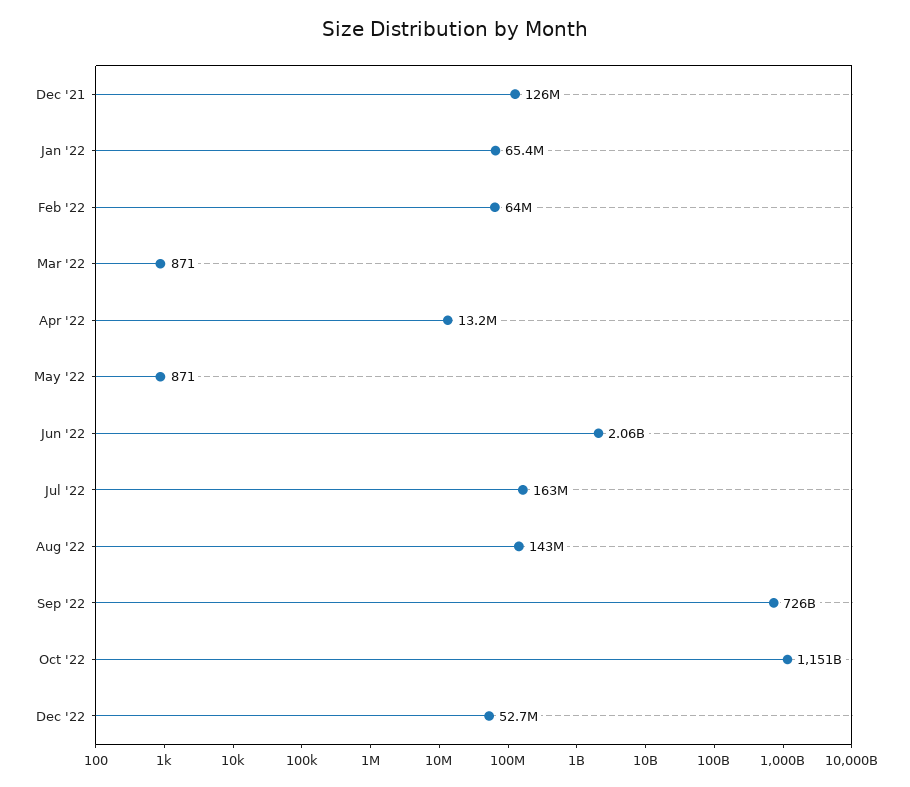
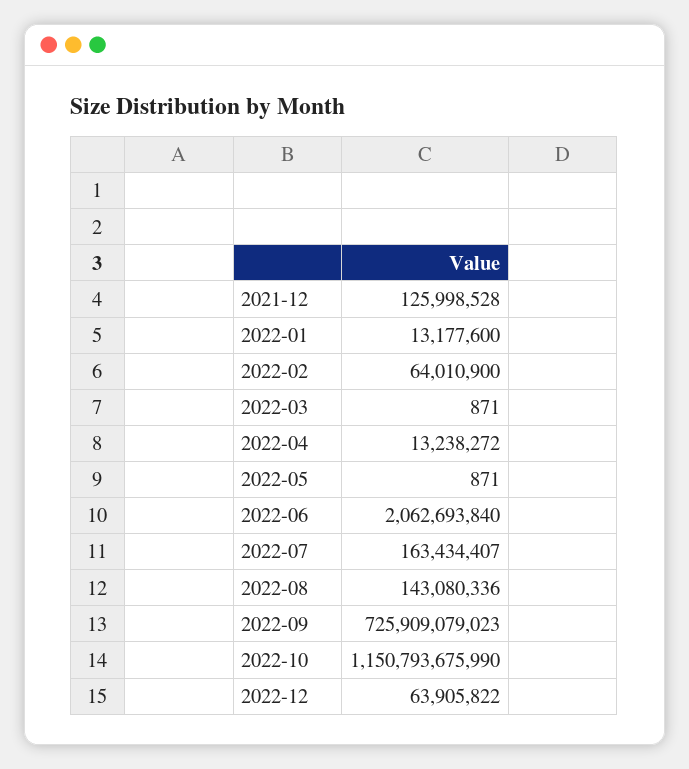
Jan '22: 65400000 -> 13177600
Dec '22: 52700000 -> 63905822

